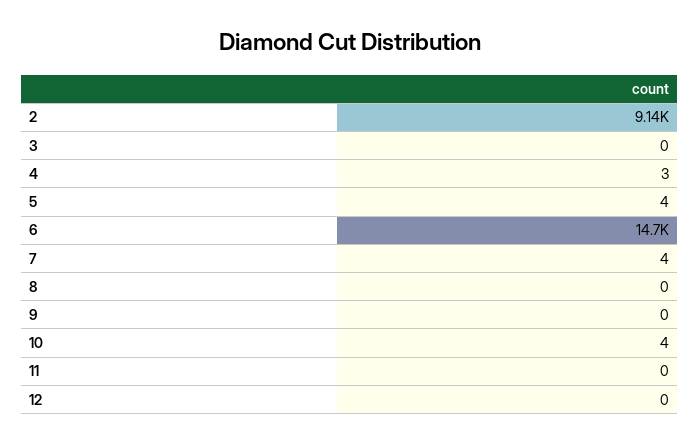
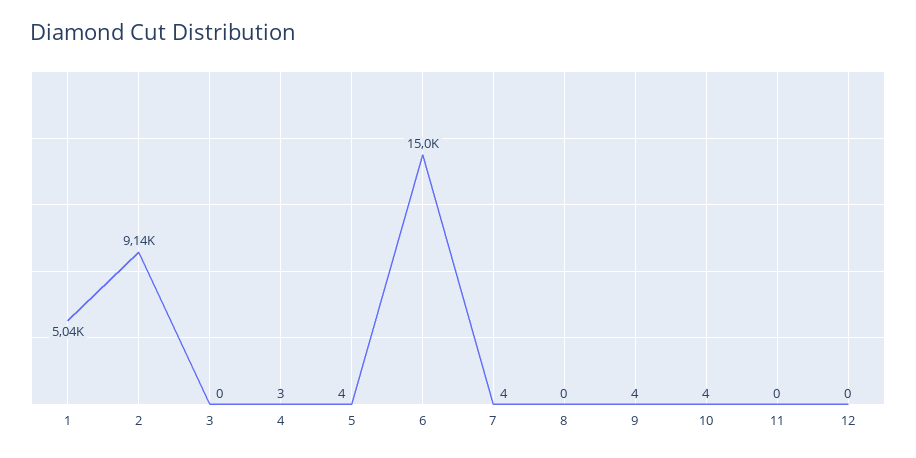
6: 14700 -> 15000
9: 0 -> 4
1: none -> 5040

